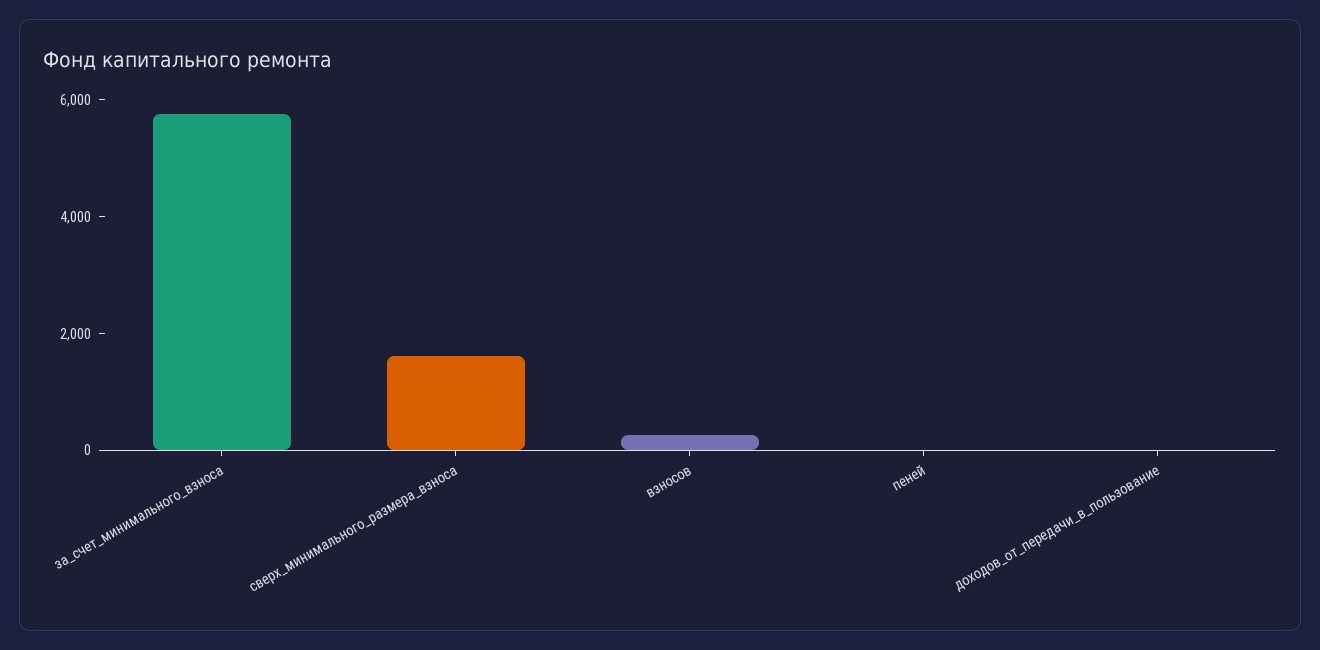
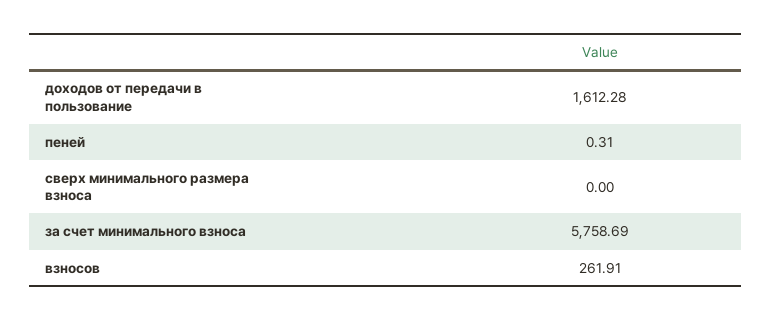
сверх_минимального_размера_взноса: 1500 -> 0
доходов_от_передачи_в_пользование: 0 -> 1612.28

